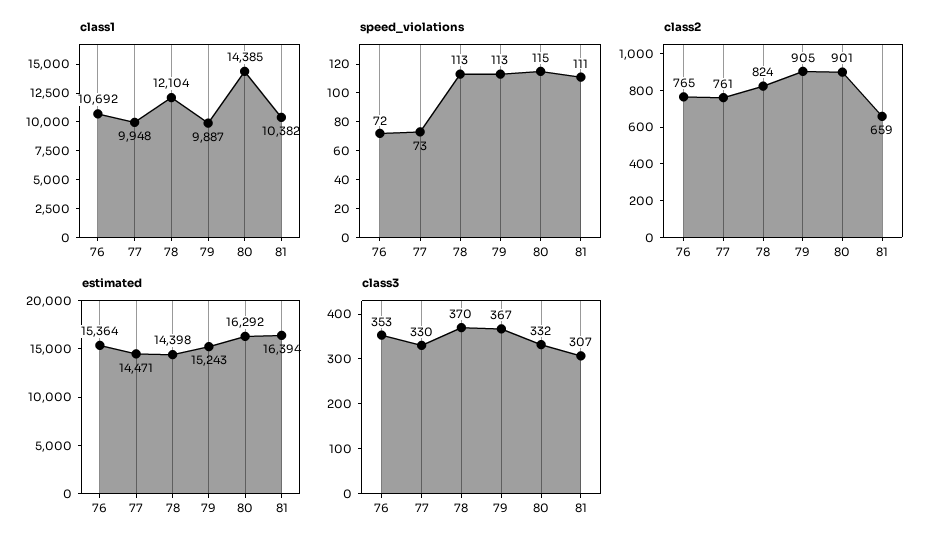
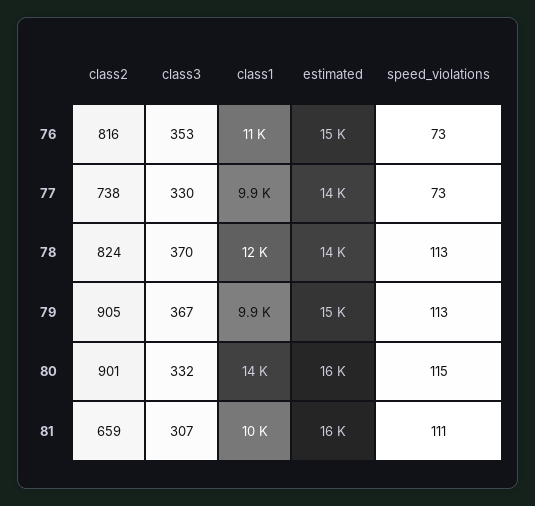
speed_violations, 76: 72 -> 73
class2, 76: 765 -> 816
class2, 77: 761 -> 738

